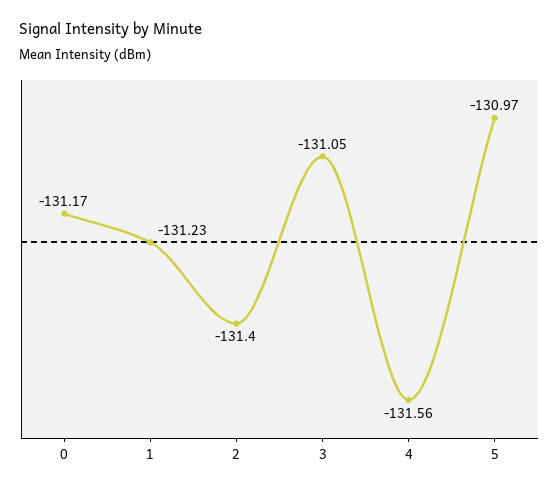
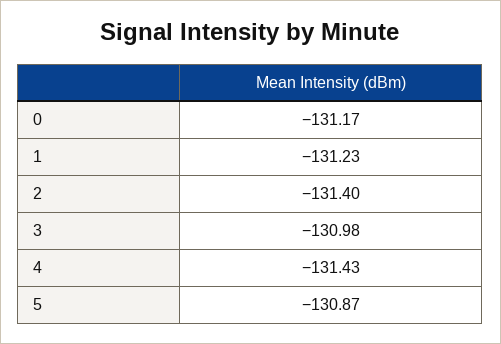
3: -131.05 -> -130.98
4: -131.56 -> -131.43
5: -130.97 -> -130.87

